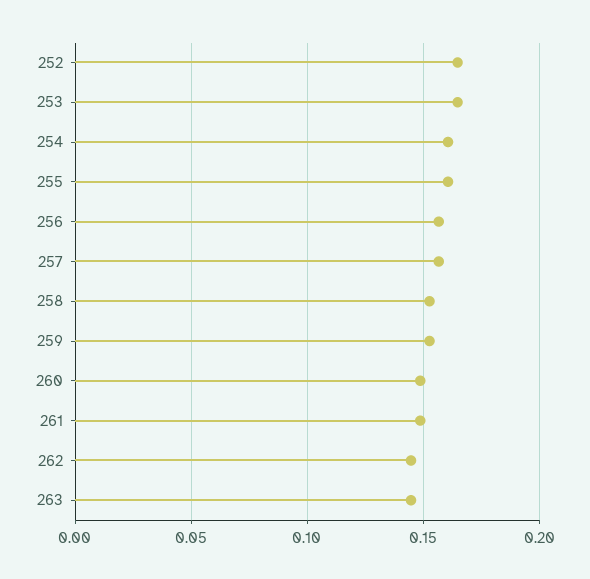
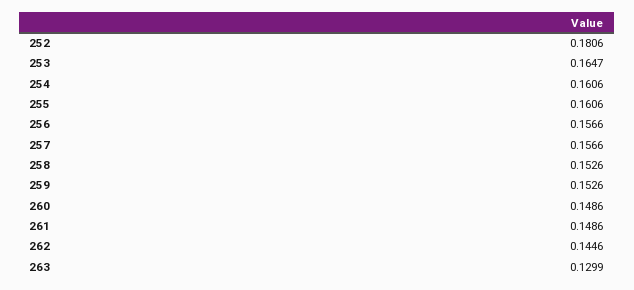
252: 0.165 -> 0.1806
263: 0.145 -> 0.1299

